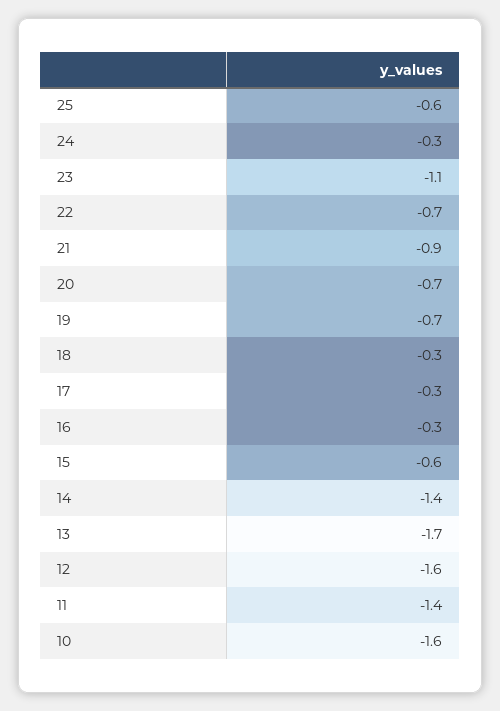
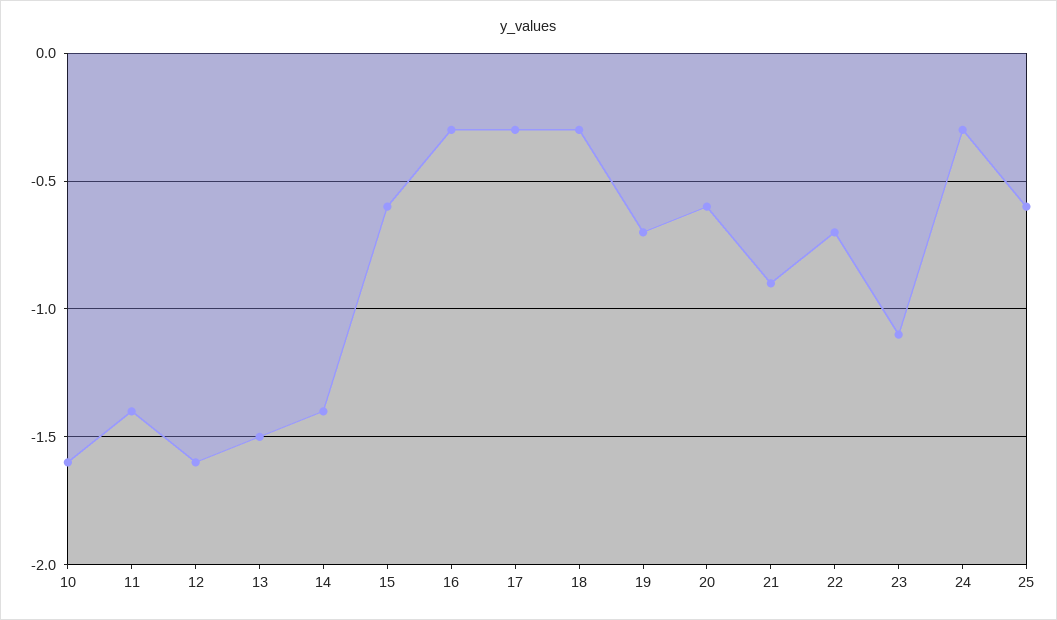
20: -0.7 -> -0.6
13: -1.7 -> -1.5

